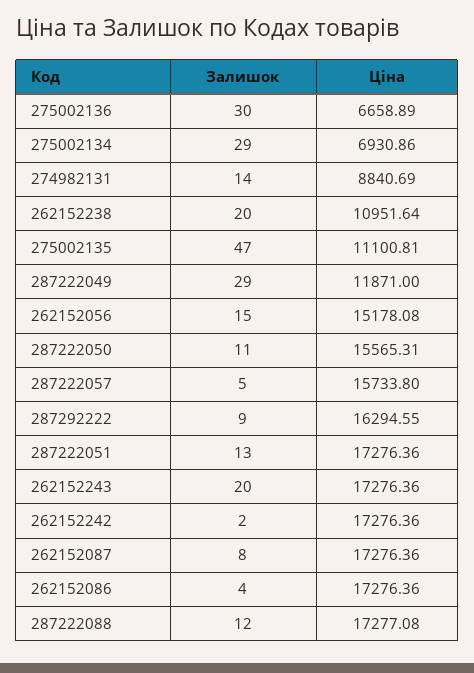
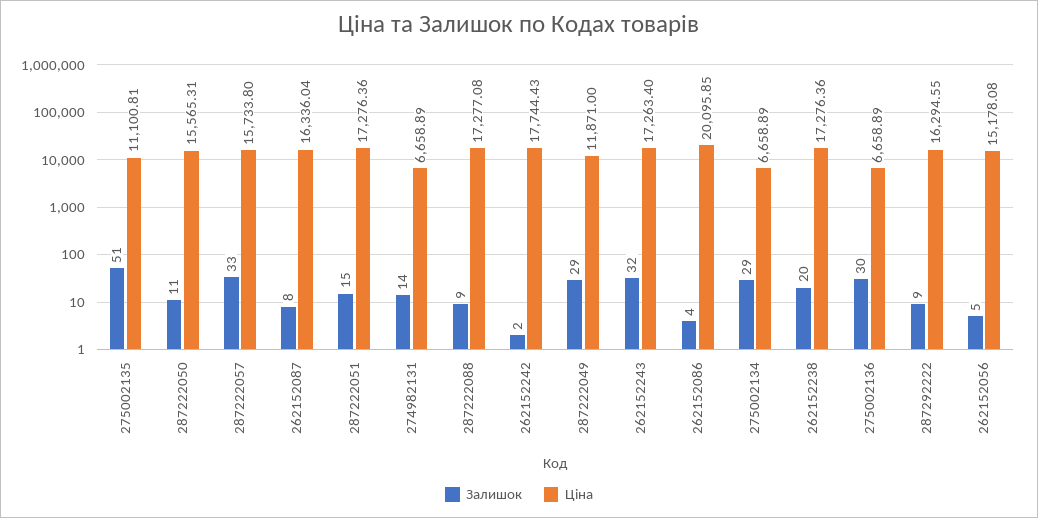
Ціна, 275002134: 6930.86 -> 6658.89
Ціна, 274982131: 8840.69 -> 6658.89
Ціна, 262152238: 10951.64 -> 17276.36
Залишок, 275002135: 47 -> 51
Залишок, 262152056: 15 -> 5
Залишок, 287222057: 5 -> 33
Залишок, 287222051: 13 -> 15
Залишок, 262152243: 20 -> 32
Ціна, 262152243: 17276.36 -> 17263.4
Ціна, 262152242: 17276.36 -> 17744.43
Ціна, 262152087: 17276.36 -> 16336.04
Ціна, 262152086: 17276.36 -> 20095.85
Залишок, 287222088: 12 -> 9

